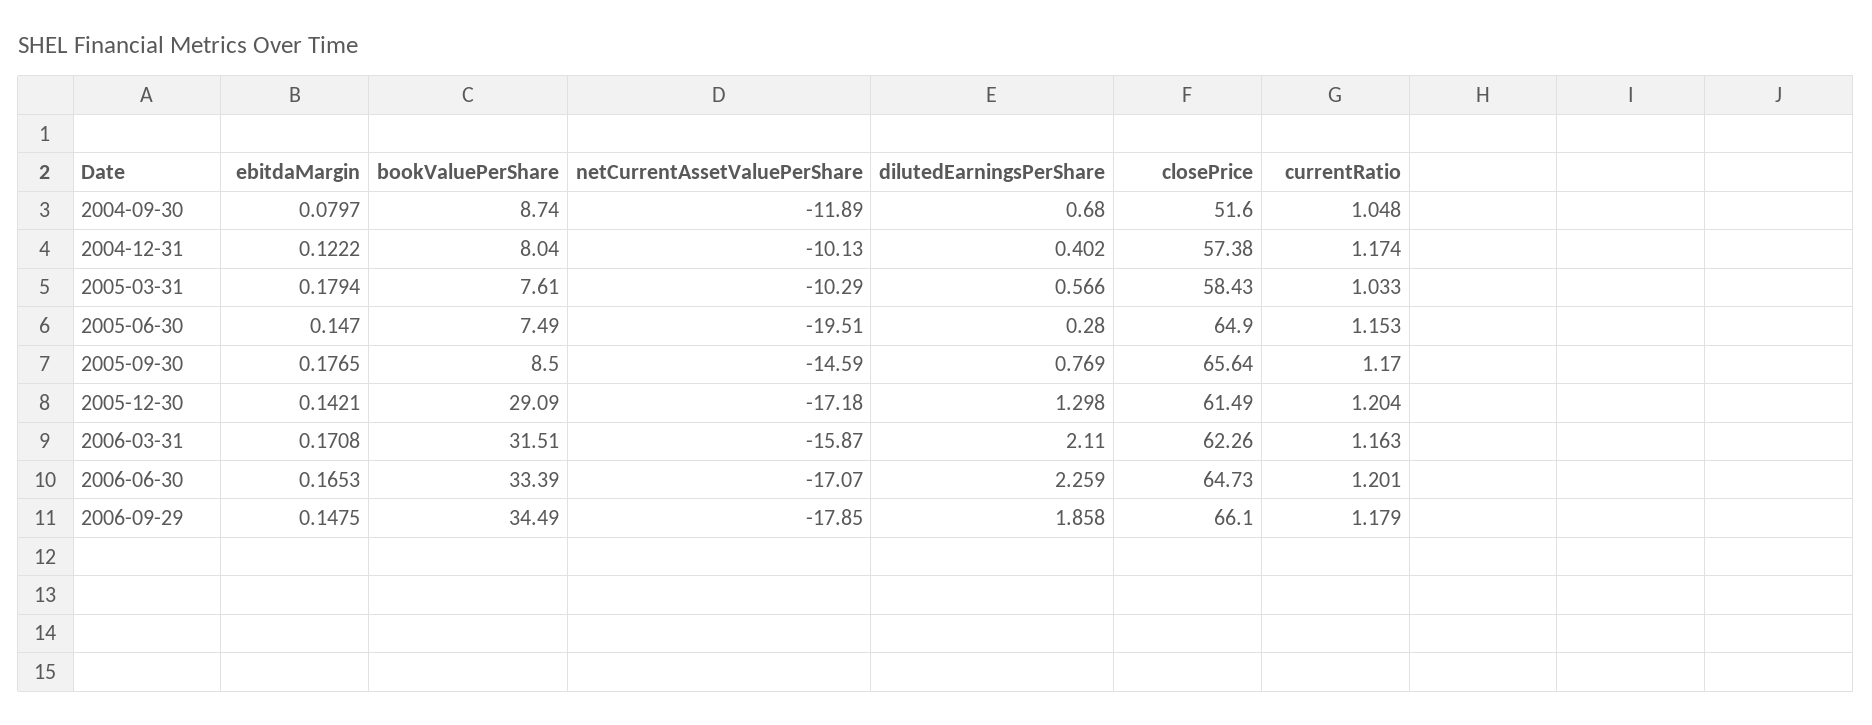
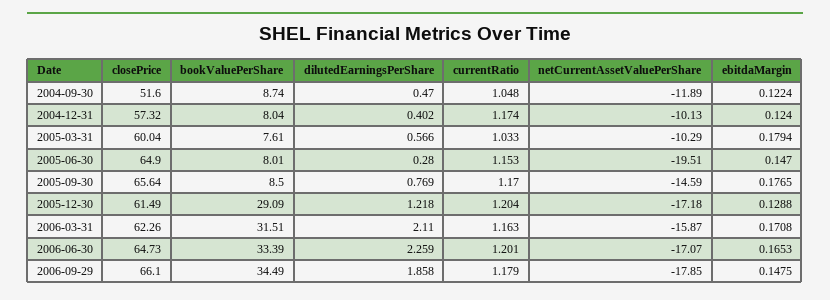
ebitdaMargin, 2004-09-30: 0.0797 -> 0.1224
dilutedEarningsPerShare, 2004-09-30: 0.68 -> 0.47
ebitdaMargin, 2004-12-31: 0.1222 -> 0.124
closePrice, 2004-12-31: 57.38 -> 57.32
closePrice, 2005-03-31: 58.43 -> 60.04
bookValuePerShare, 2005-06-30: 7.49 -> 8.01
ebitdaMargin, 2005-12-30: 0.1421 -> 0.1288
dilutedEarningsPerShare, 2005-12-30: 1.298 -> 1.218

